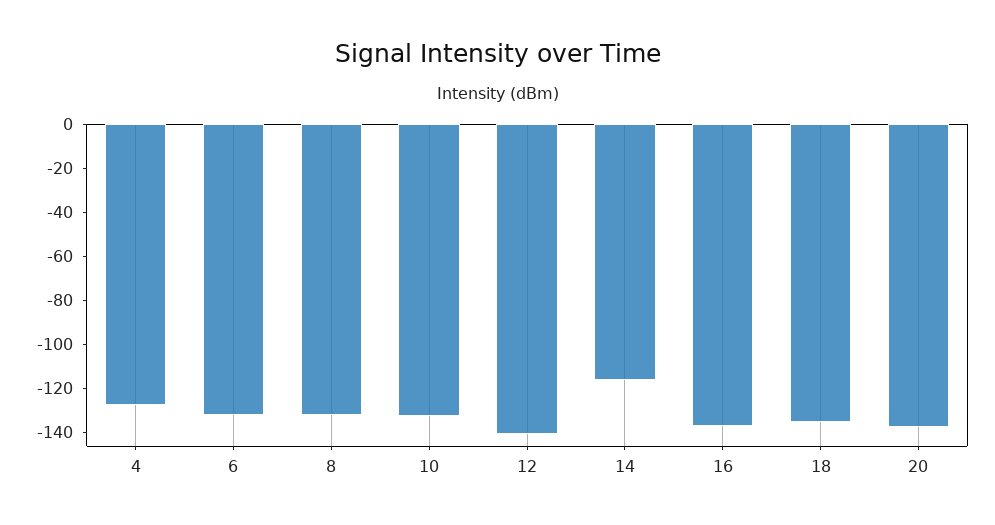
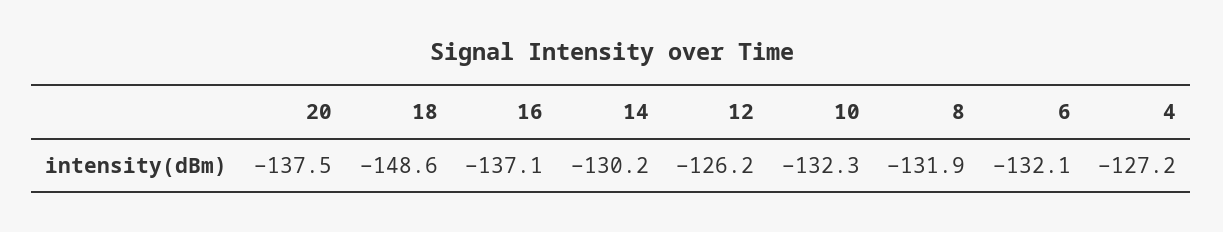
12: -140 -> -126.2
14: -115 -> -130.2
18: -135 -> -148.6

